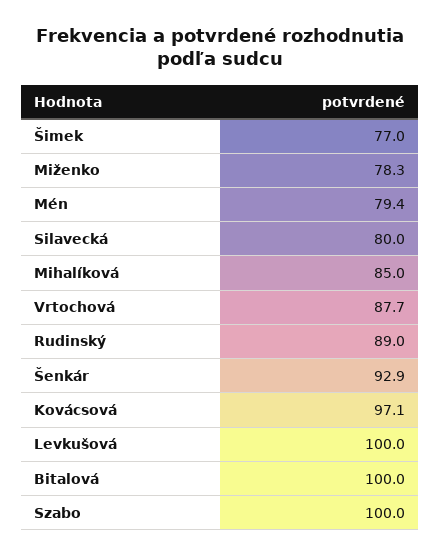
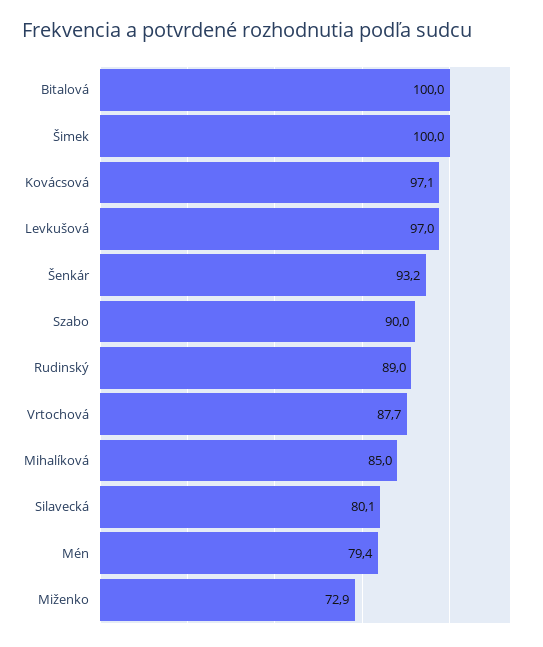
Šimek: 77 -> 100
Miženko: 78.3 -> 72.9
Silavecká: 80 -> 80.1
Šenkár: 92.9 -> 93.2
Levkušová: 100 -> 97
Szabo: 100 -> 90

